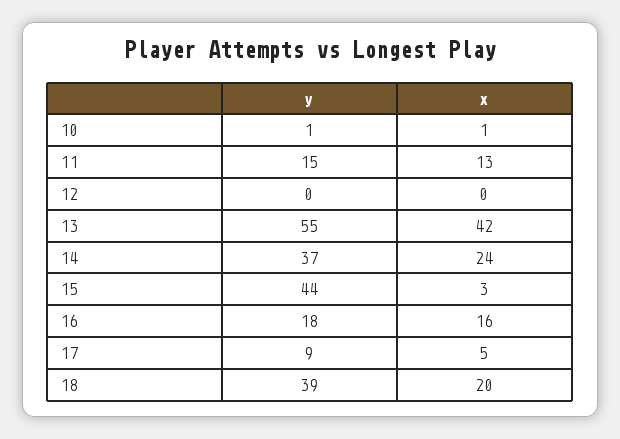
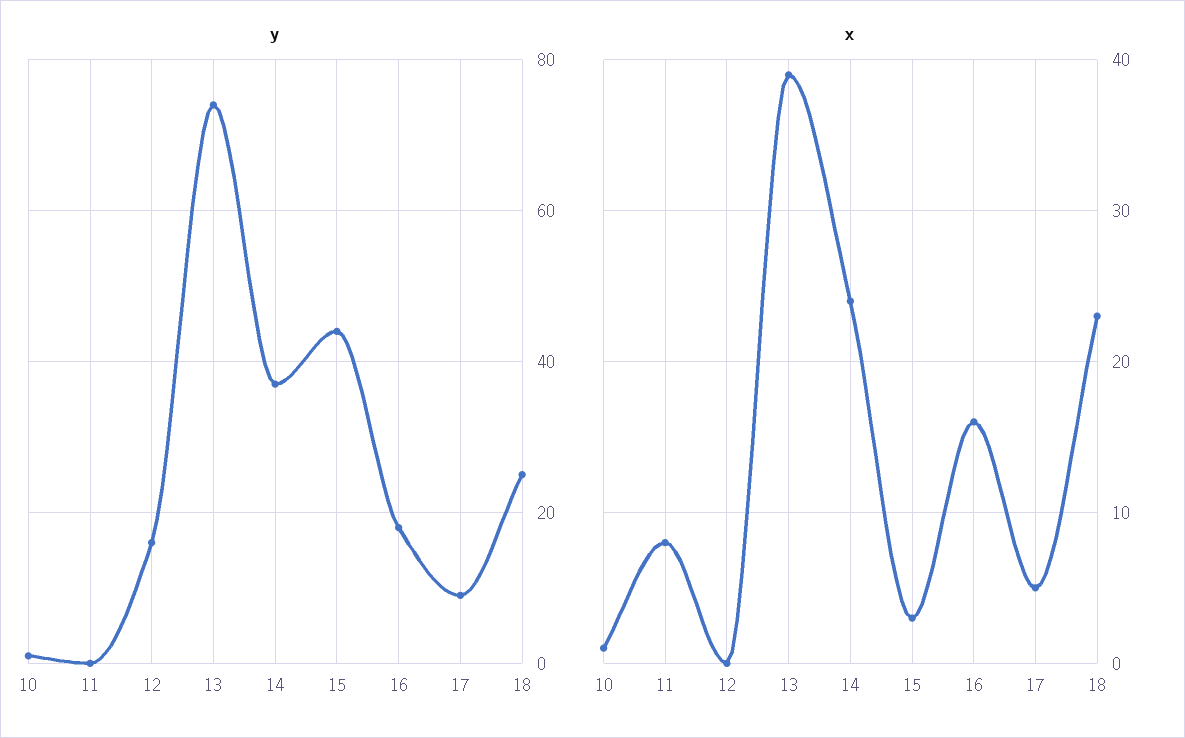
y, 11: 15 -> 0
x, 11: 13 -> 8
y, 12: 0 -> 15
y, 13: 55 -> 75
x, 13: 42 -> 39
y, 18: 39 -> 25
x, 18: 20 -> 23

